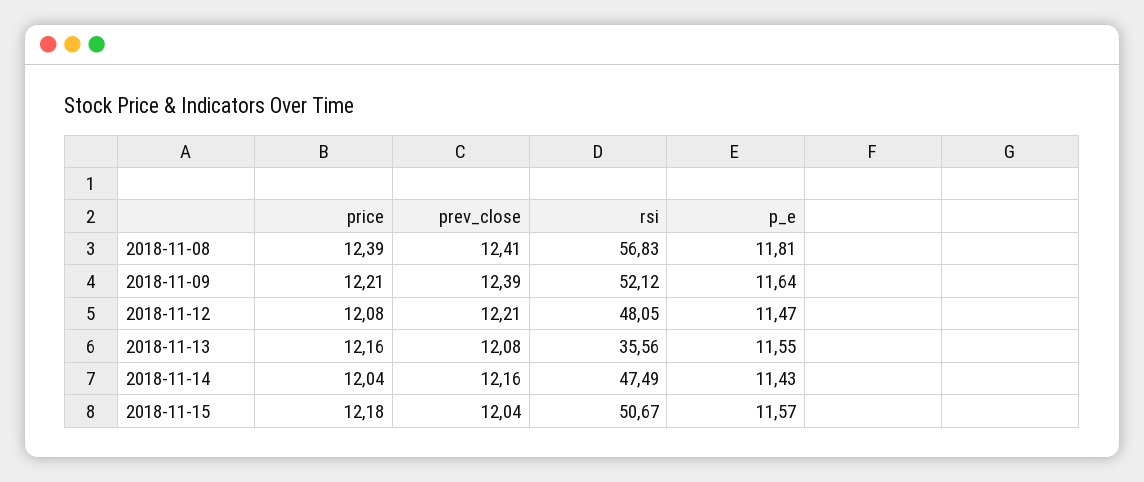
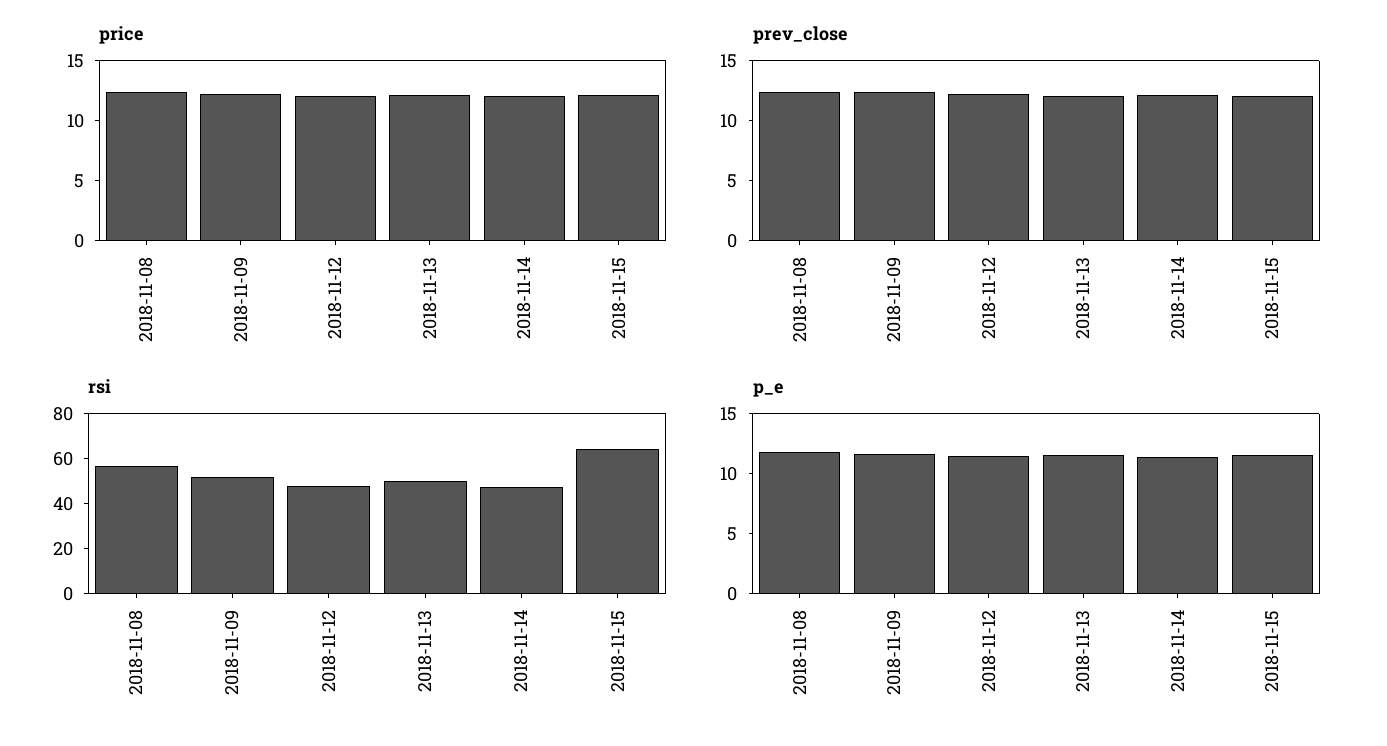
rsi, 2018-11-13: 35.56 -> 50
rsi, 2018-11-15: 50.67 -> 65

